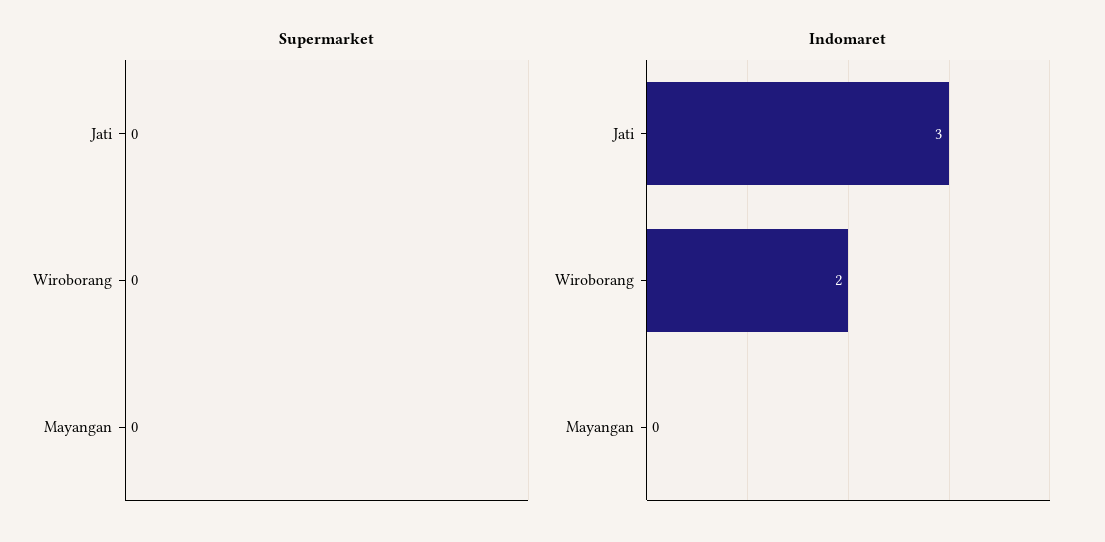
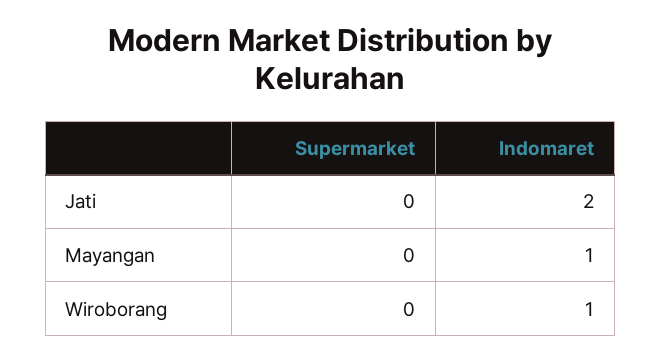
Indomaret, Jati: 3 -> 2
Indomaret, Wiroborang: 2 -> 1
Indomaret, Mayangan: 0 -> 1

